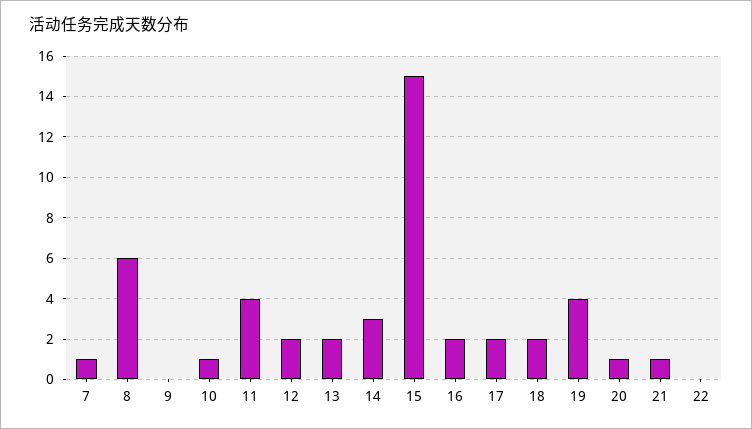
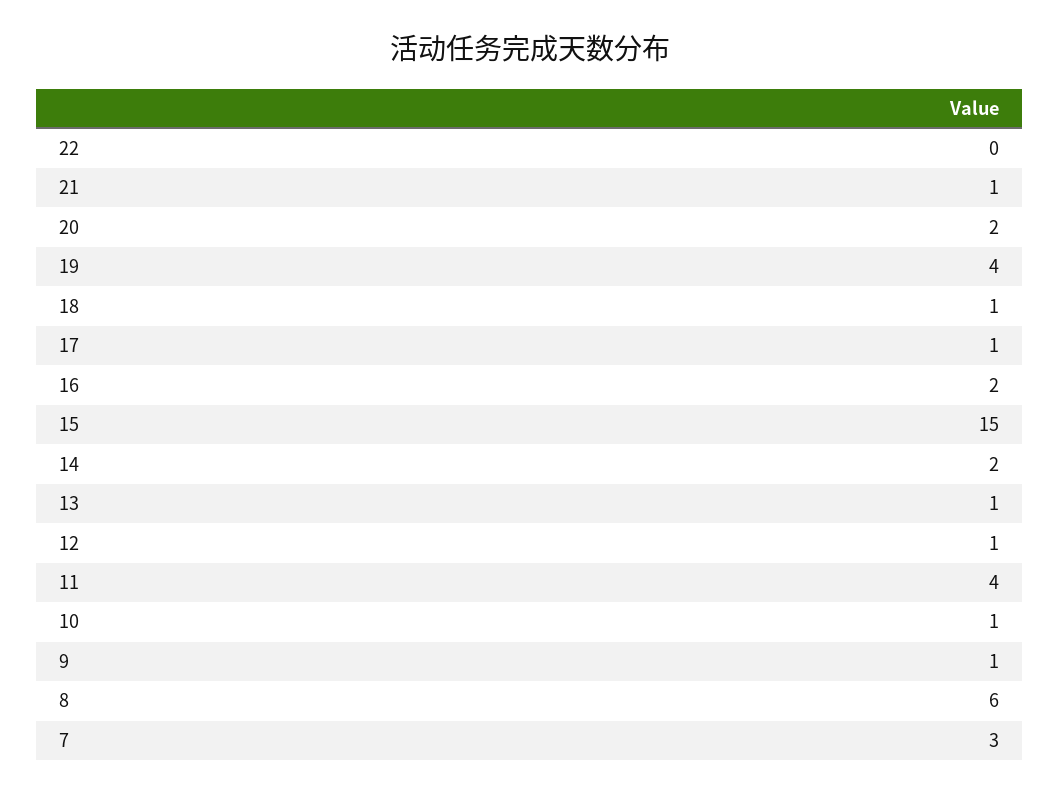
7: 1 -> 3
9: 0 -> 1
12: 2 -> 1
13: 2 -> 1
14: 3 -> 2
17: 2 -> 1
18: 2 -> 1
20: 1 -> 2

